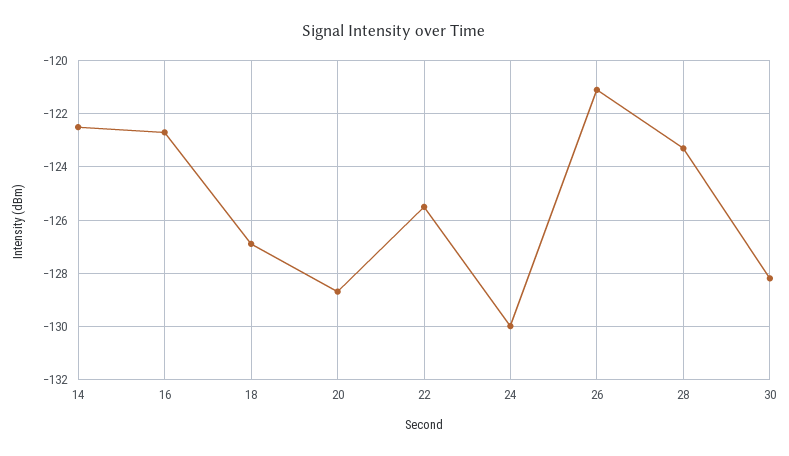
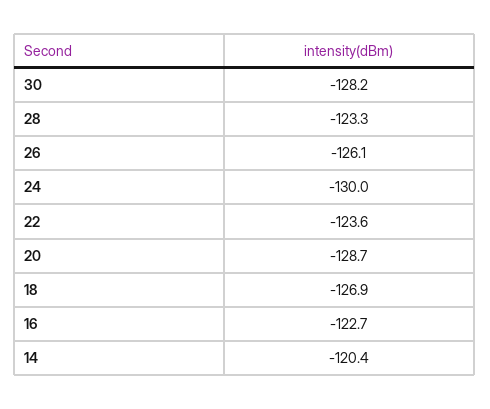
14: -122.5 -> -120.4
22: -125.5 -> -123.6
26: -121 -> -126.1

